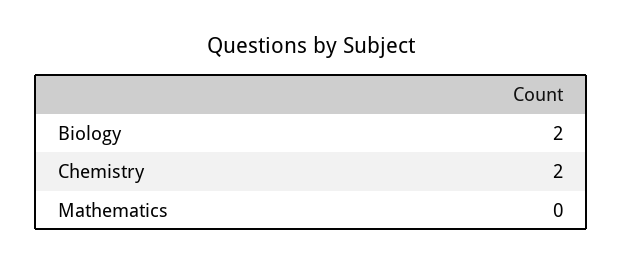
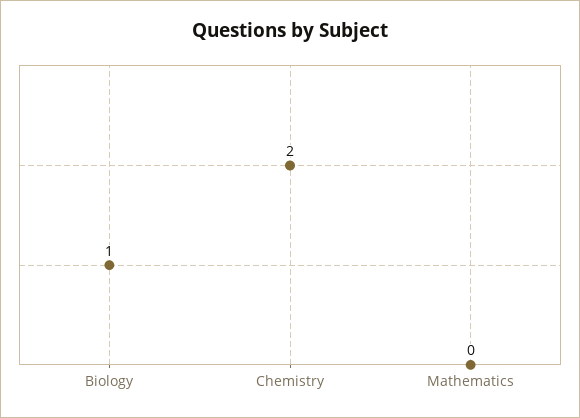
Biology: 2 -> 1

